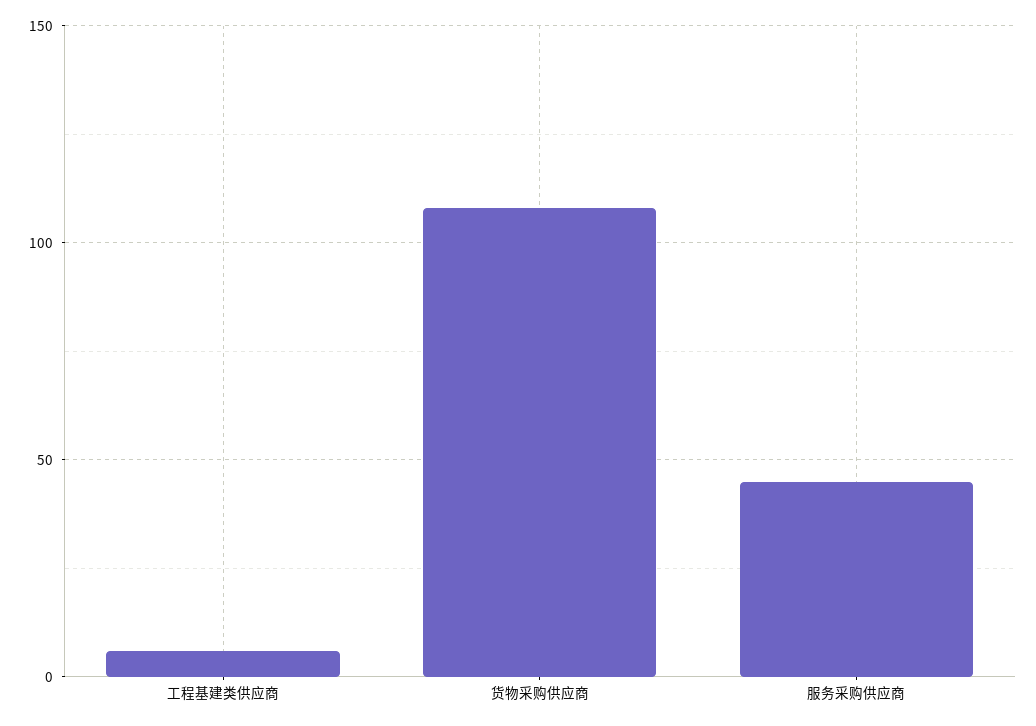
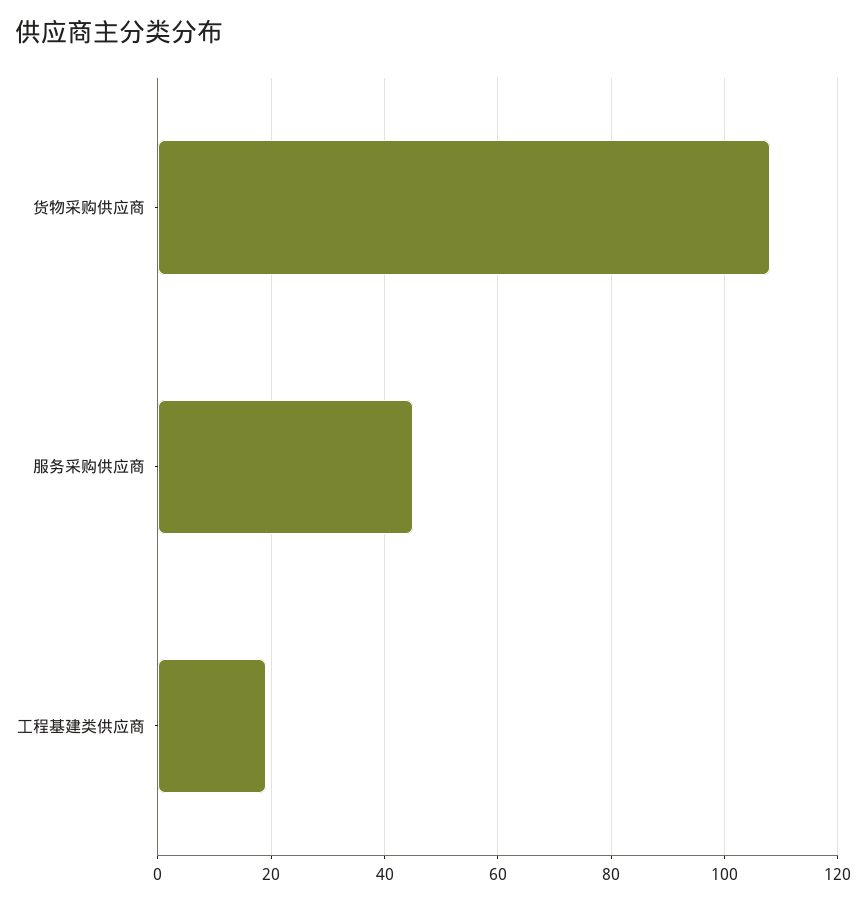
工程基建类供应商: 5 -> 20

